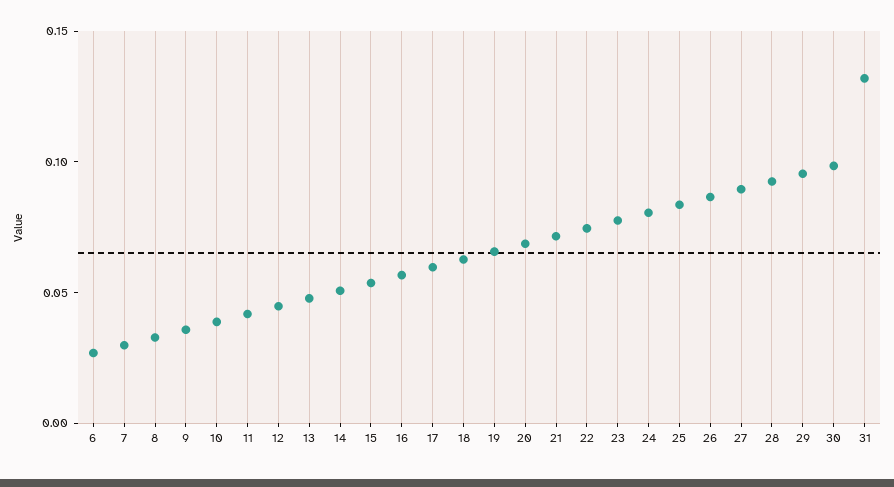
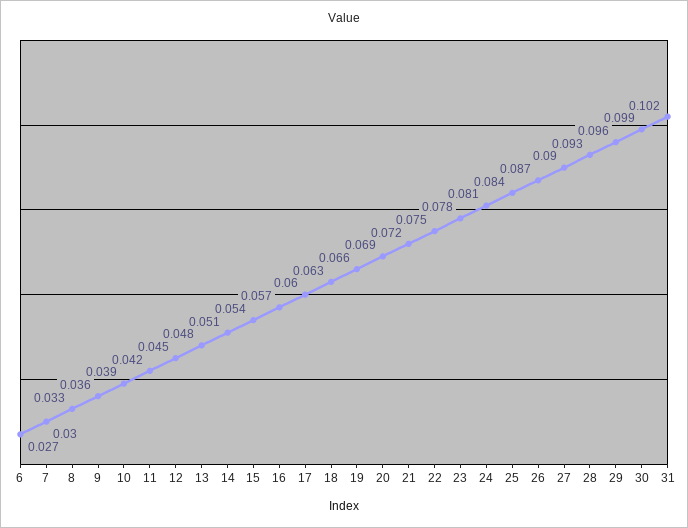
31: 0.13 -> 0.102

